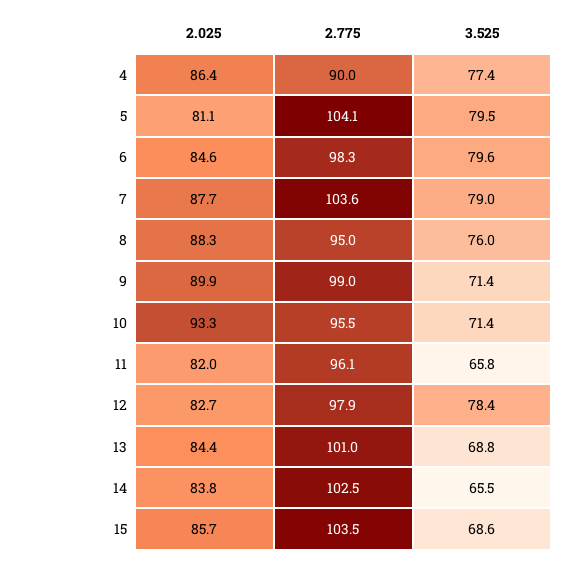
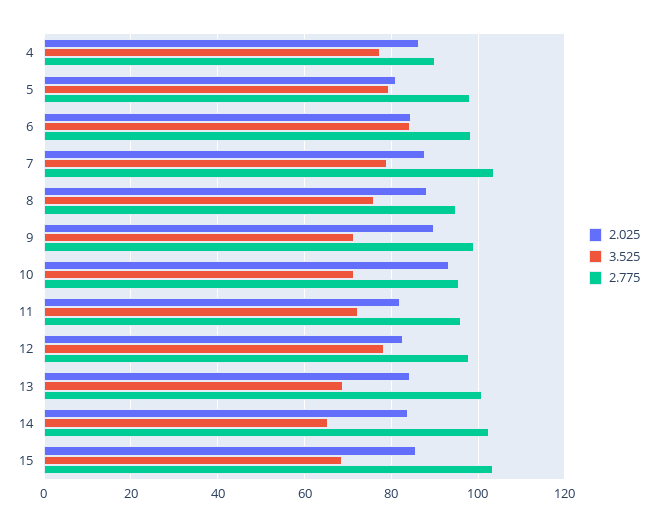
2.775, 5: 104.1 -> 98
3.525, 6: 79.6 -> 84
3.525, 11: 65.8 -> 72

